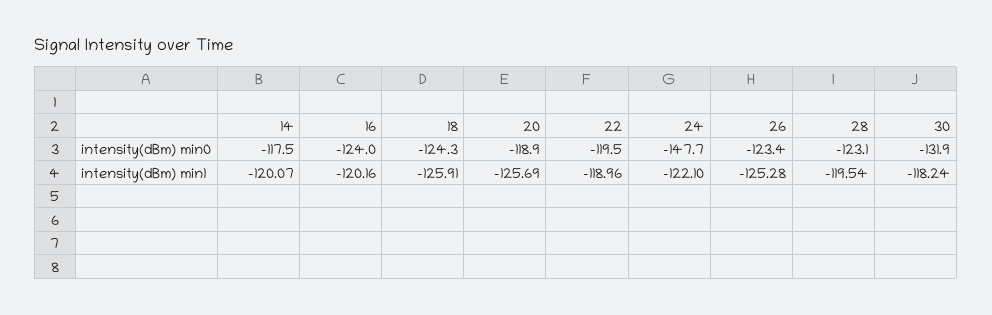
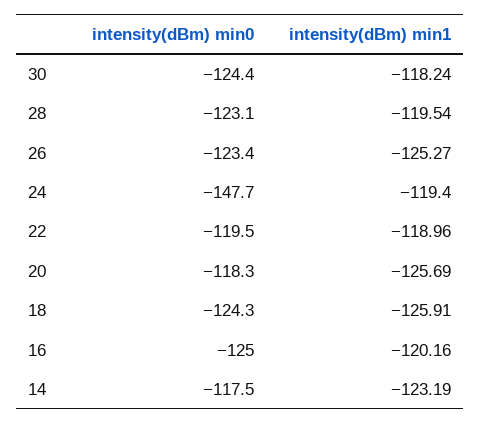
16, intensity(dBm) min0: -124 -> -125
20, intensity(dBm) min0: -118.9 -> -118.3
30, intensity(dBm) min0: -131.9 -> -124.4
14, intensity(dBm) min1: -120.07 -> -123.19
24, intensity(dBm) min1: -122.1 -> -119.4
26, intensity(dBm) min1: -125.28 -> -125.27

